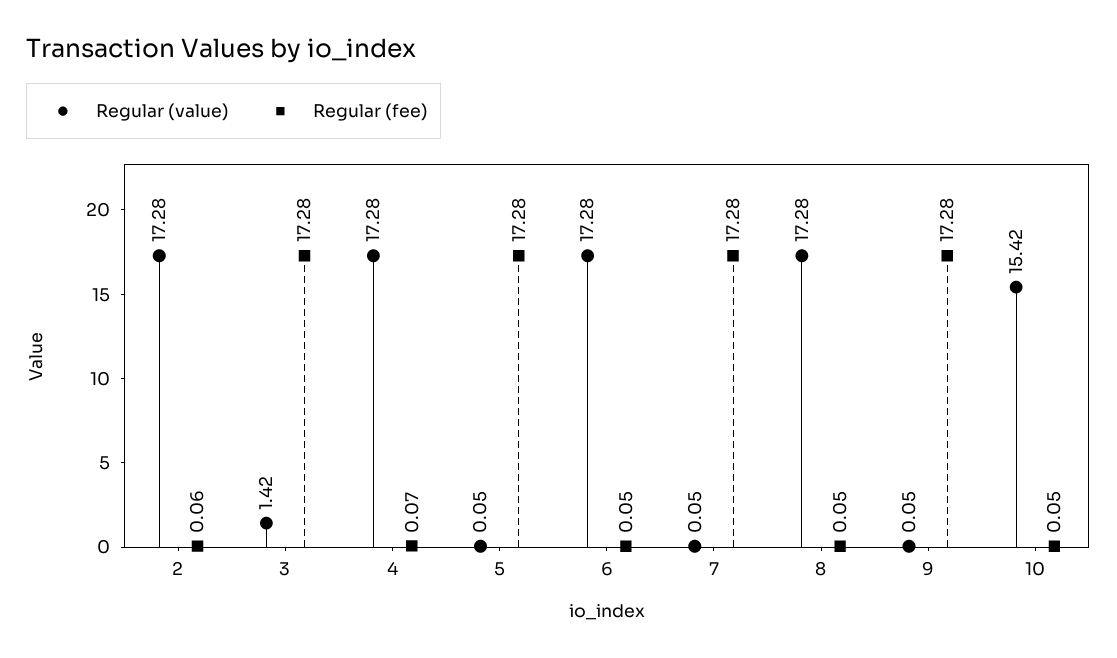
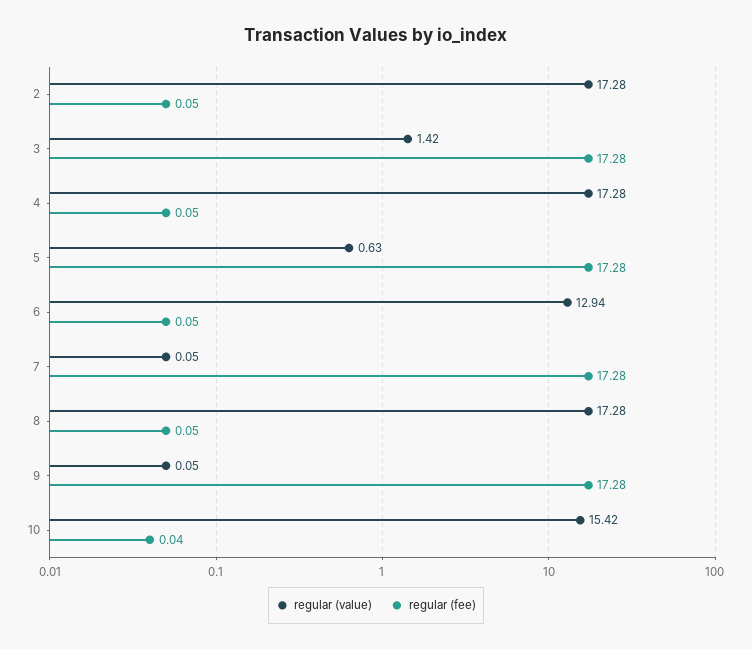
Regular (fee), 2: 0.06 -> 0.05
Regular (fee), 4: 0.07 -> 0.05
Regular (value), 5: 0.05 -> 0.63
Regular (value), 6: 17.28 -> 12.94
Regular (fee), 10: 0.05 -> 0.04

